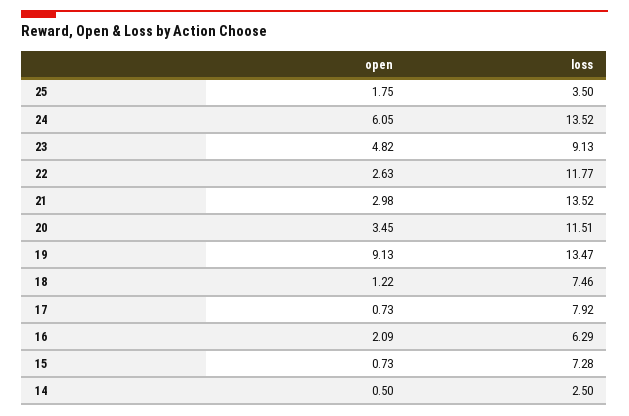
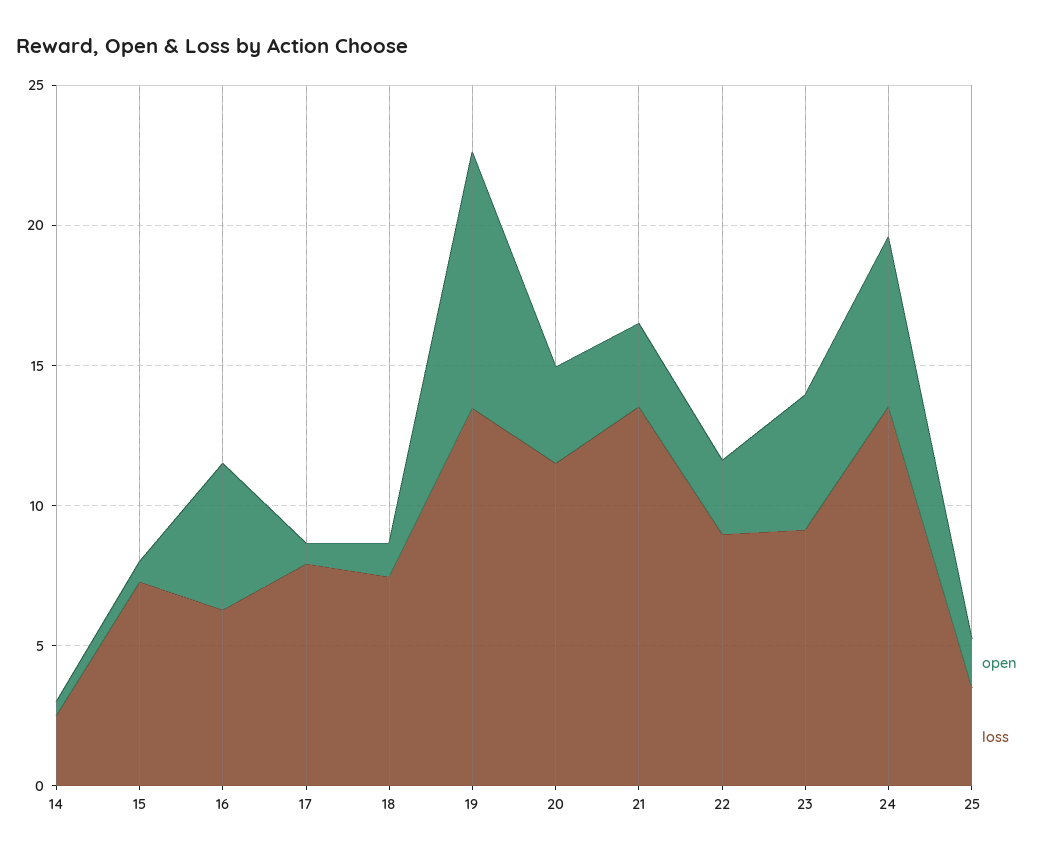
loss, 22: 11.77 -> 9
open, 16: 2.09 -> 5

